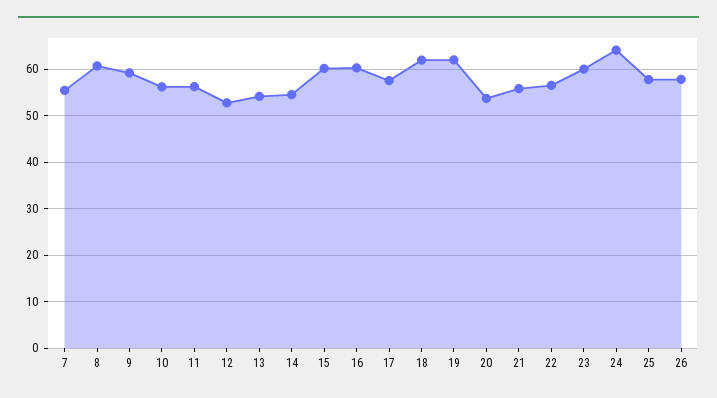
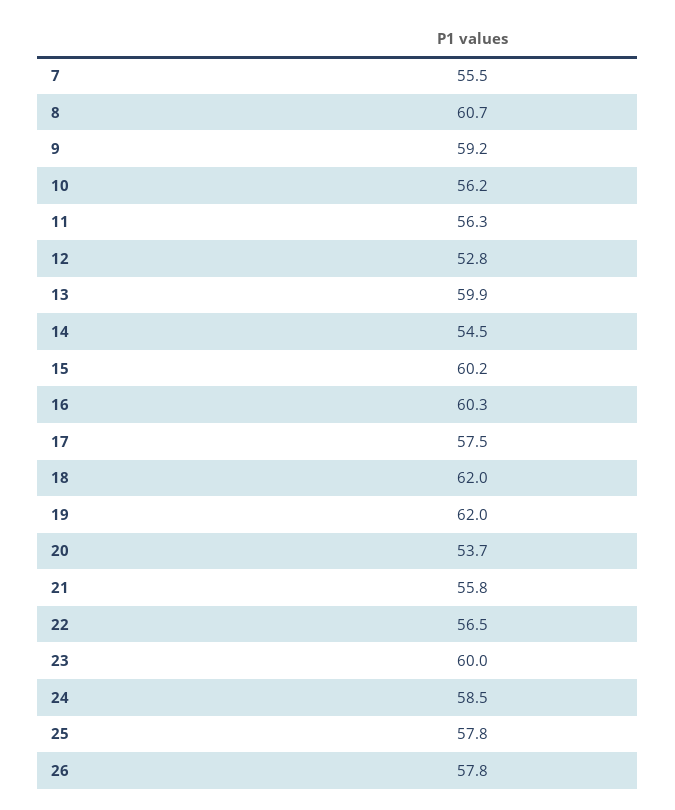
13: 54 -> 59.9
24: 64 -> 58.5

